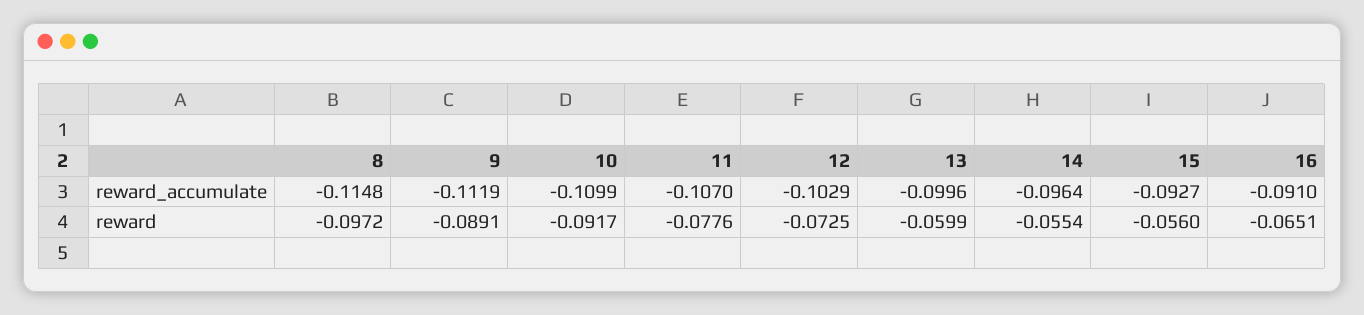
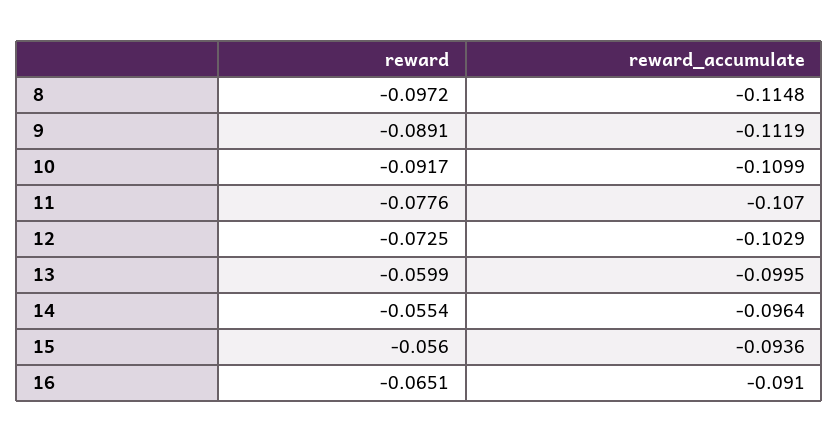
13, reward_accumulate: -0.0996 -> -0.0995
15, reward_accumulate: -0.0927 -> -0.0936

